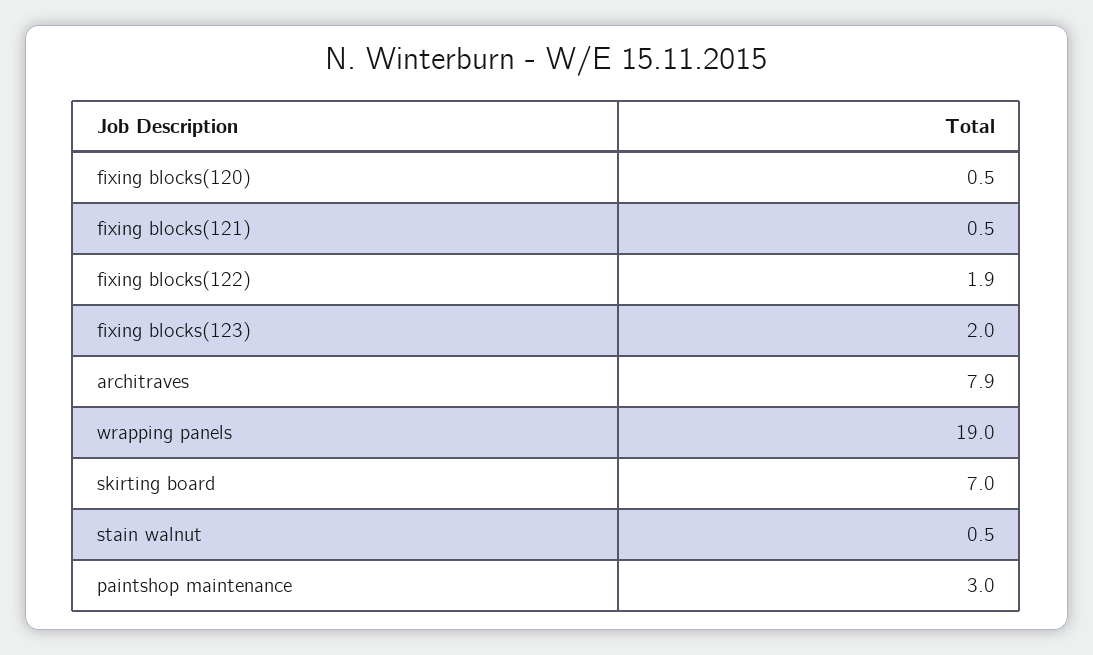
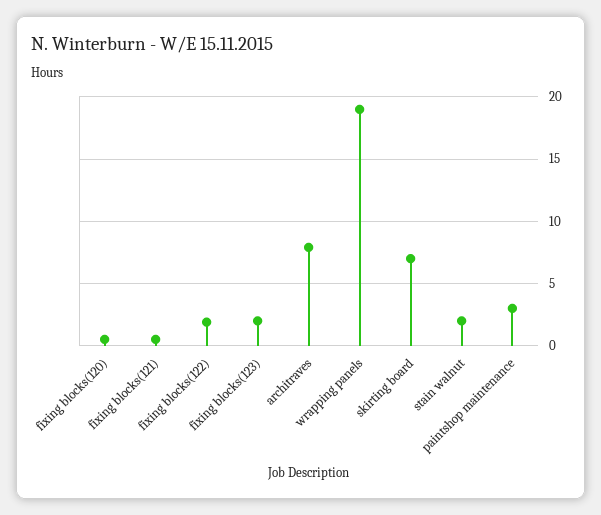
stain walnut: 0.5 -> 2

